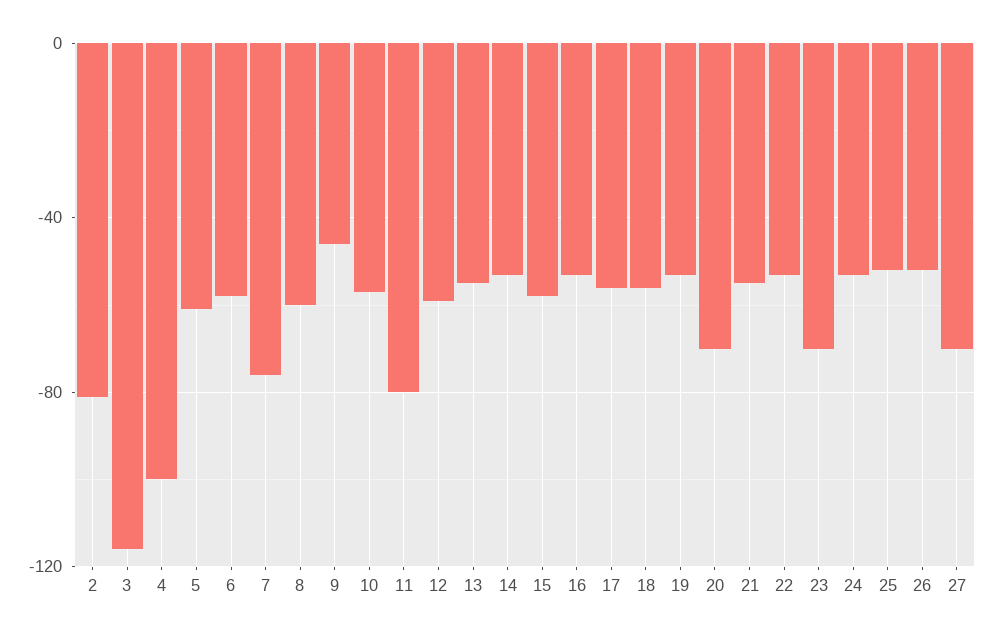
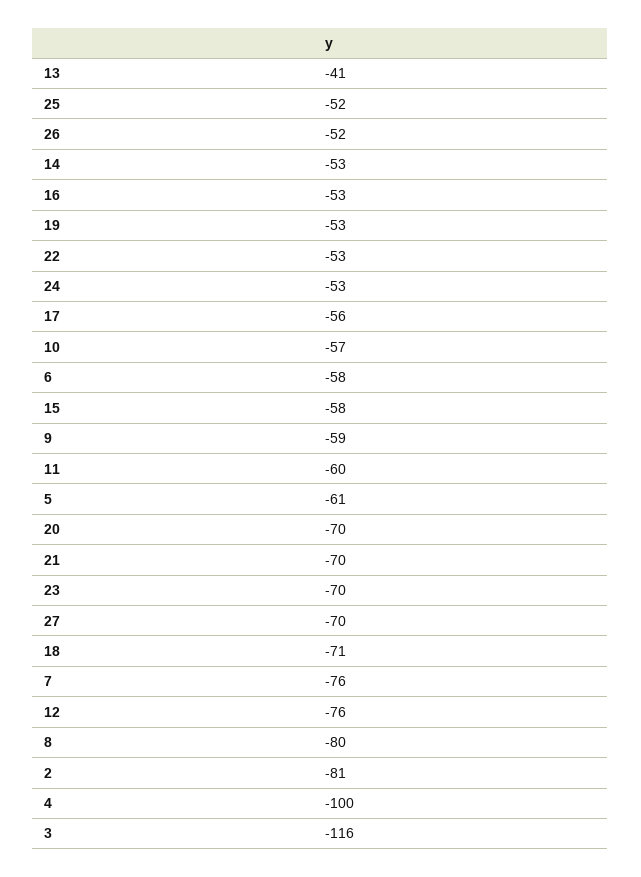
8: -60 -> -80
9: -45 -> -59
11: -80 -> -60
12: -60 -> -76
13: -55 -> -41
18: -55 -> -71
21: -55 -> -70

